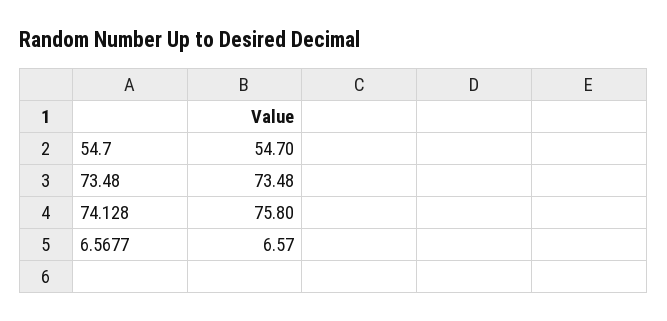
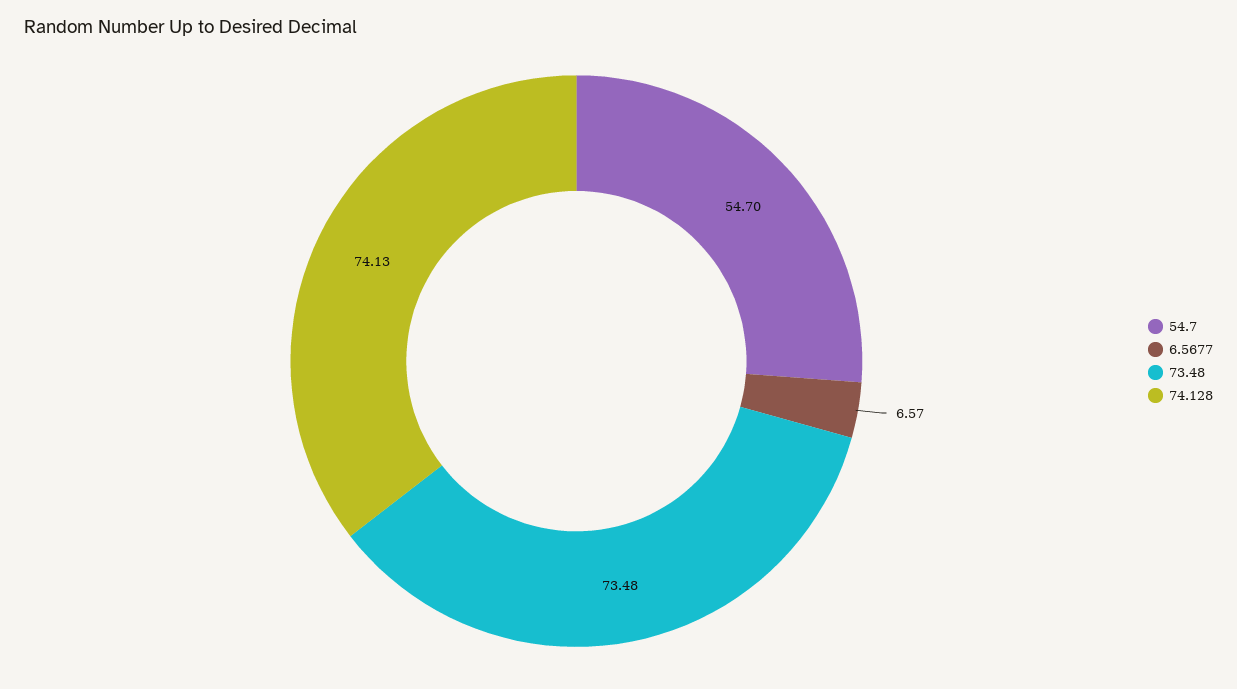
74.128: 75.8 -> 74.13

